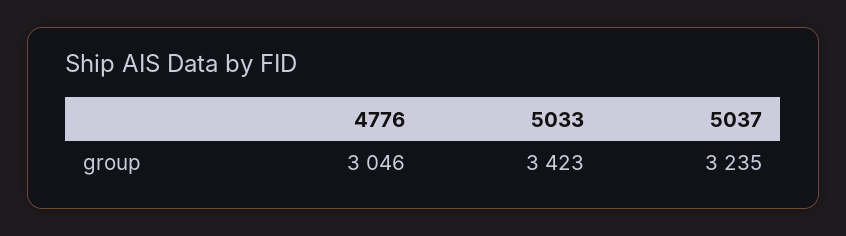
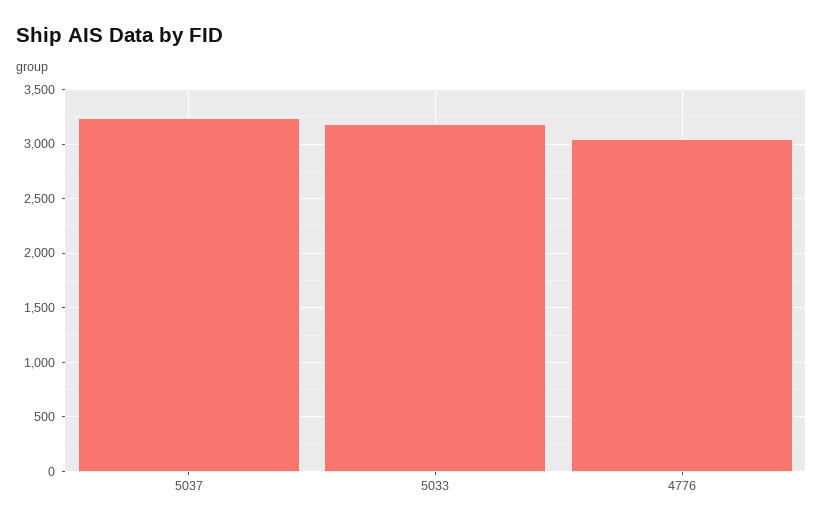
5033: 3423 -> 3200

